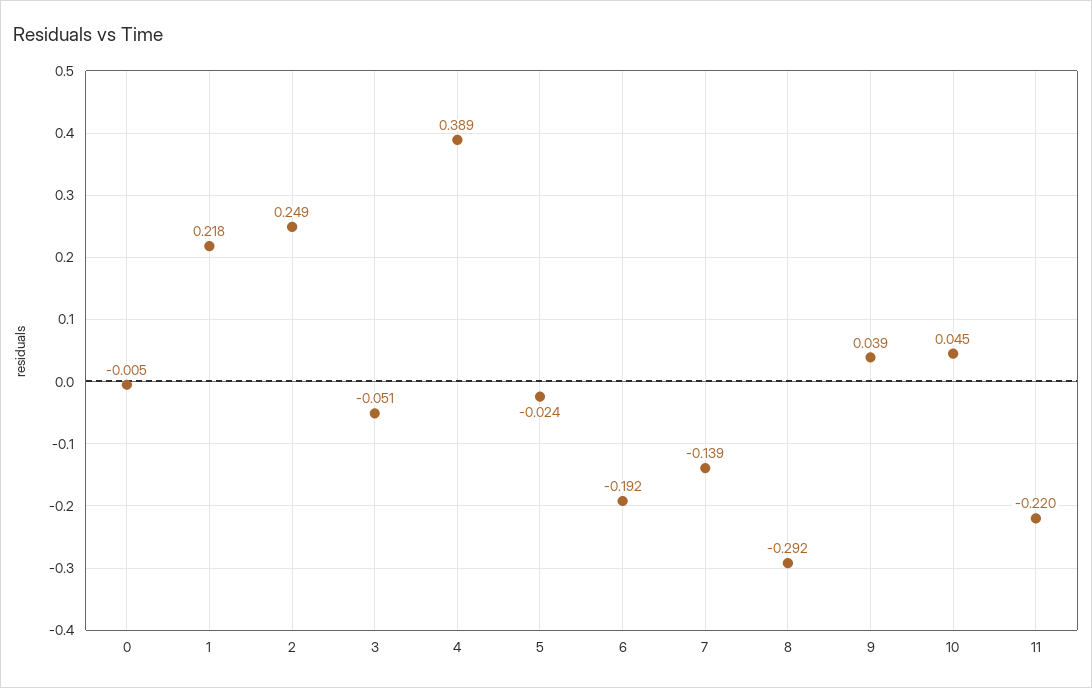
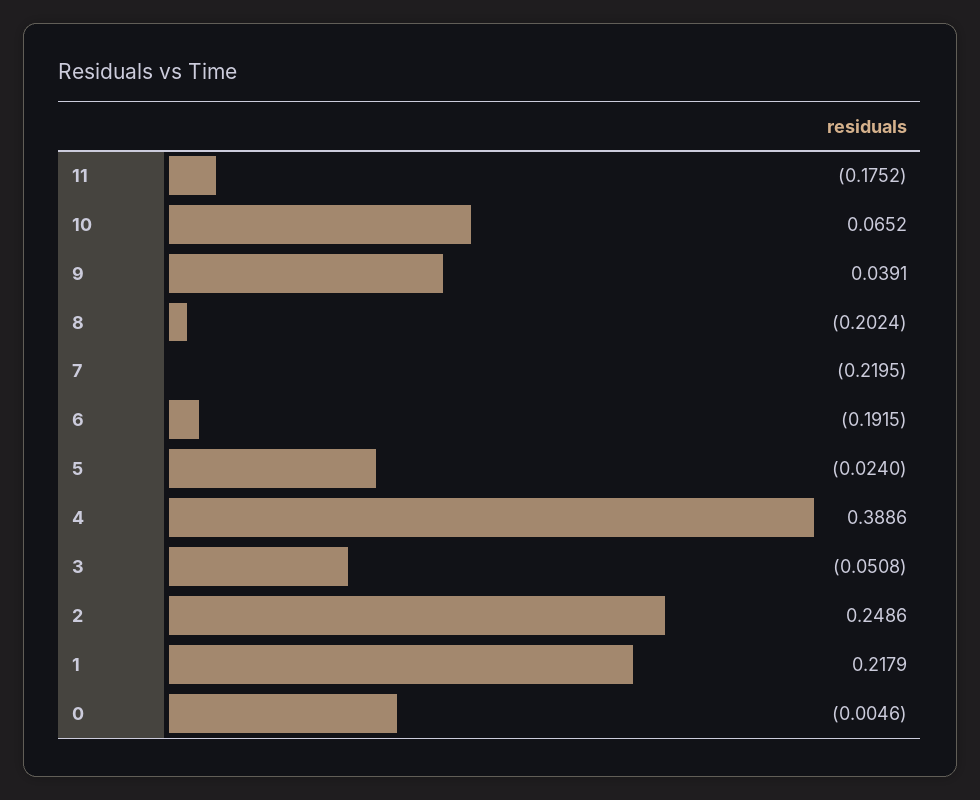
7: -0.139 -> -0.2195
8: -0.292 -> -0.2024
10: 0.045 -> 0.0652
11: -0.22 -> -0.1752

